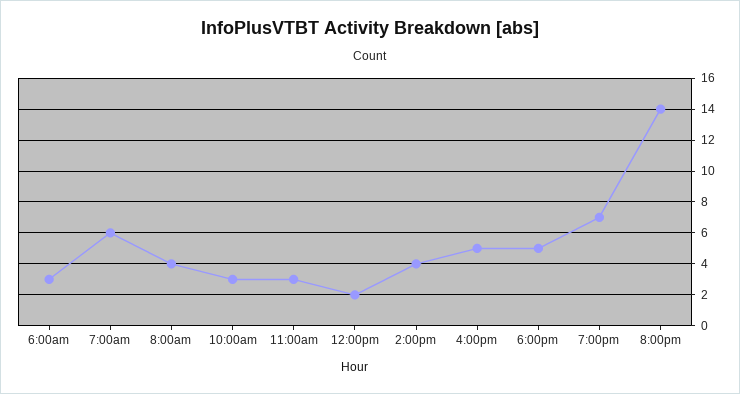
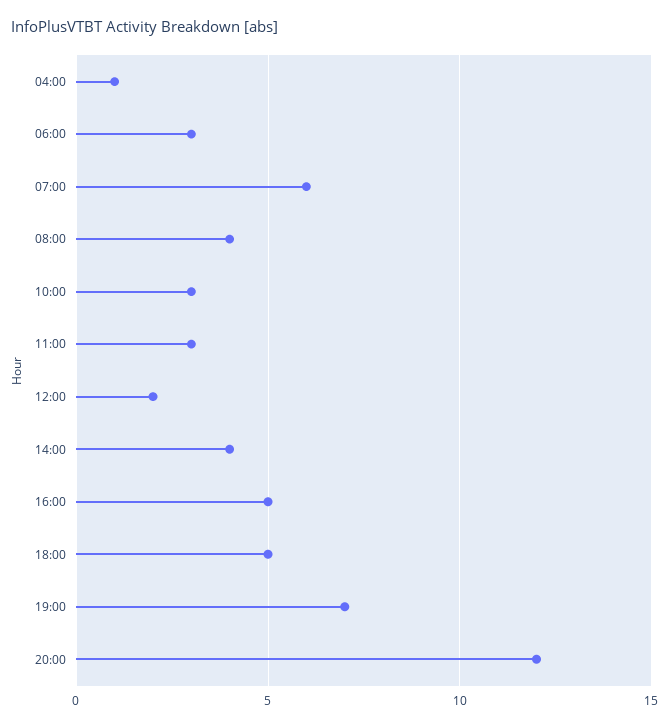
8:00pm: 14 -> 12
04:00: none -> 1

